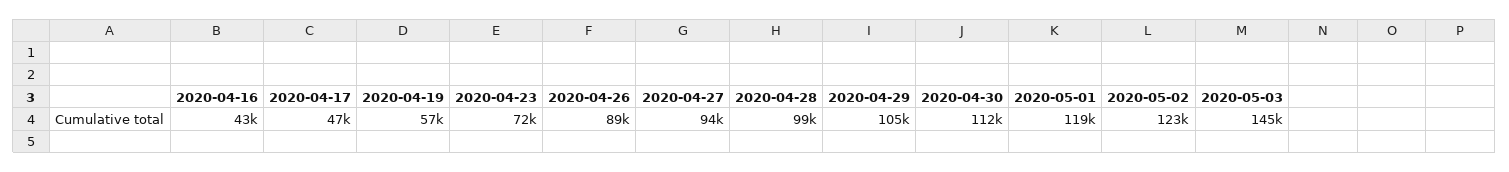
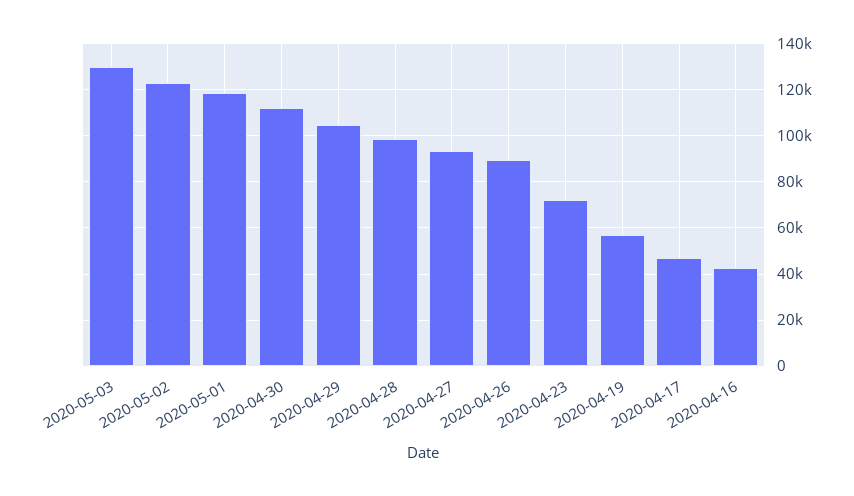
2020-05-03: 145000 -> 130000

